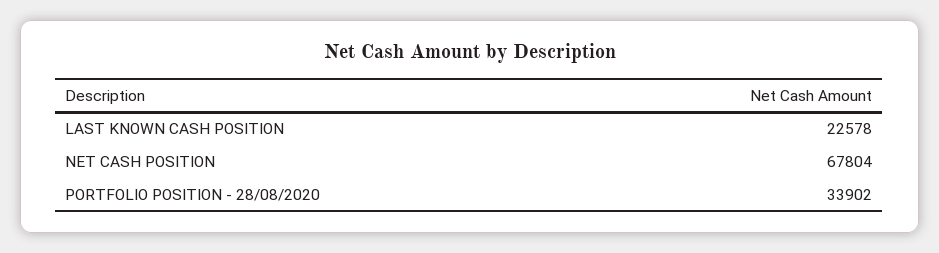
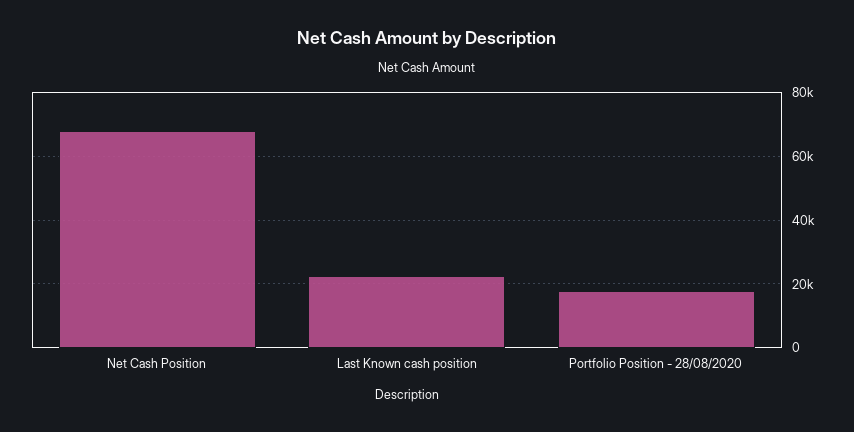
PORTFOLIO POSITION - 28/08/2020: 33902 -> 18000

